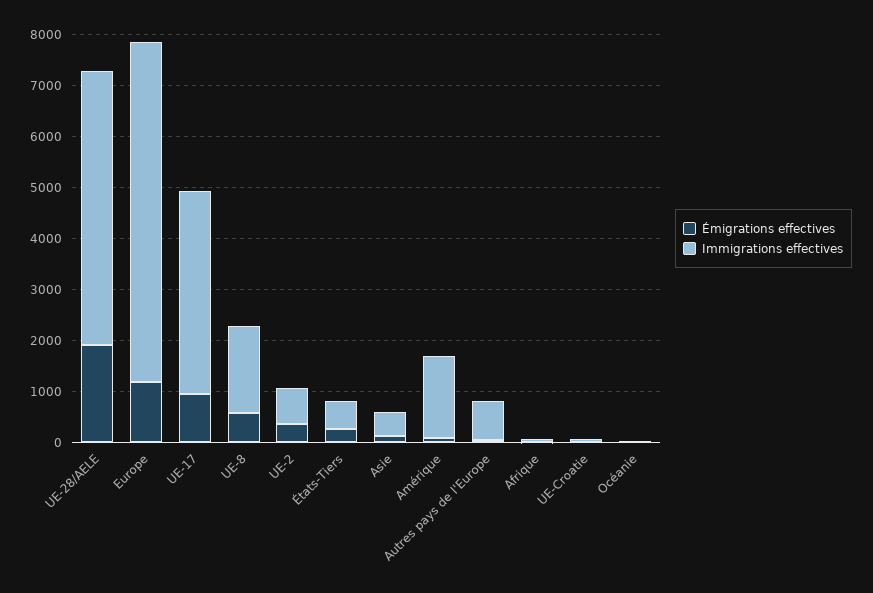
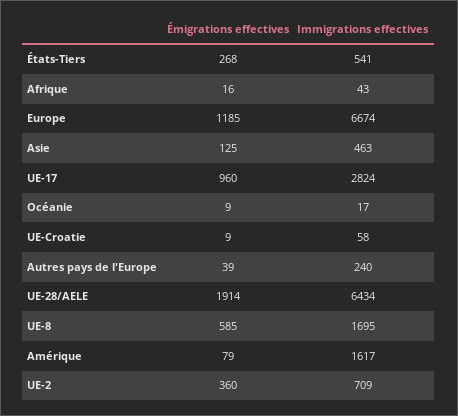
Immigrations effectives, UE-28/AELE: 5400 -> 6434
Immigrations effectives, UE-17: 4000 -> 2824
Immigrations effectives, Autres pays de l'Europe: 800 -> 240

